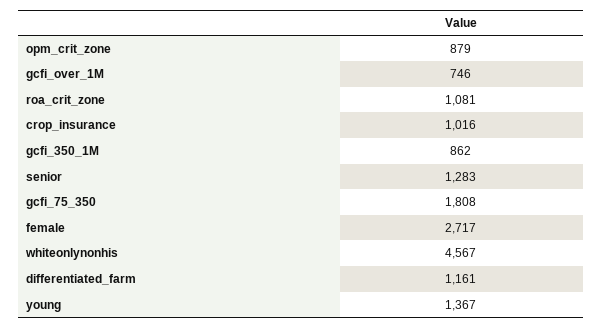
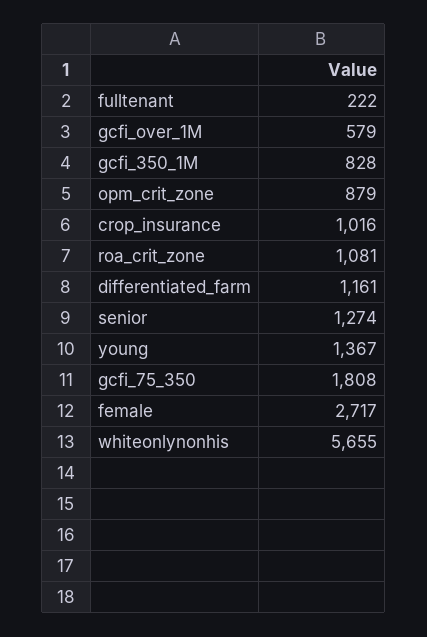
gcfi_over_1M: 746 -> 579
gcfi_350_1M: 862 -> 828
senior: 1283 -> 1274
whiteonlynonhis: 4567 -> 5655
fulltenant: none -> 222

